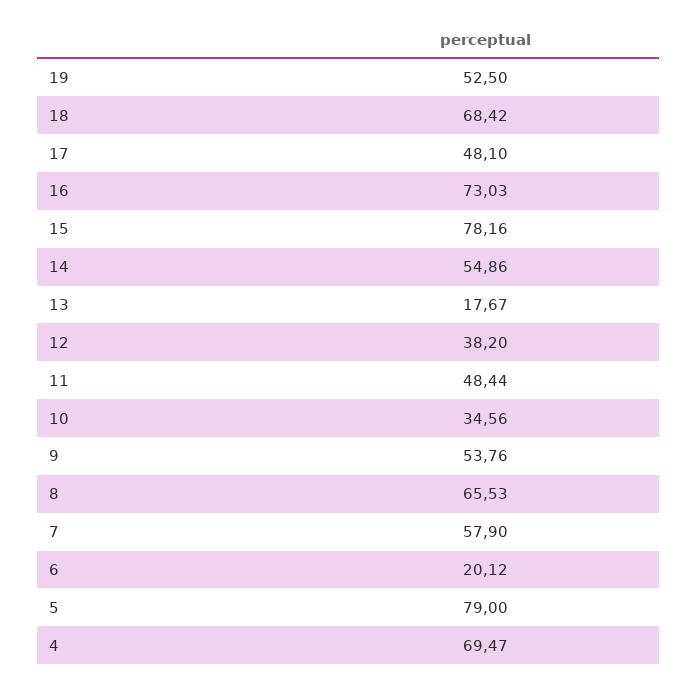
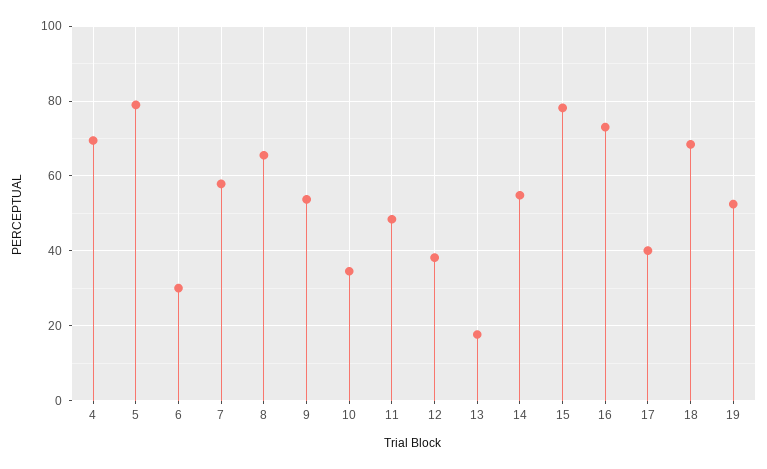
17: 48.1 -> 40
6: 20.12 -> 30

